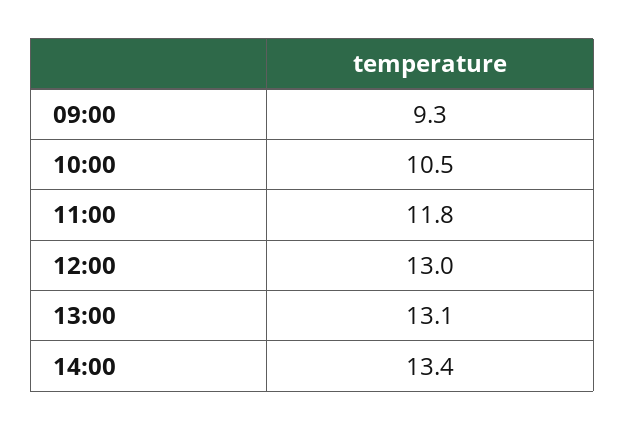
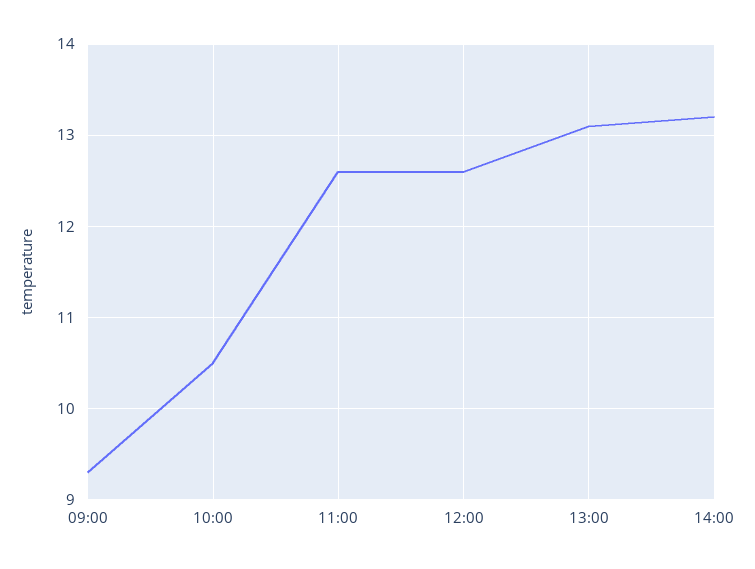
11:00: 11.8 -> 12.6
12:00: 13 -> 12.6
14:00: 13.4 -> 13.2

